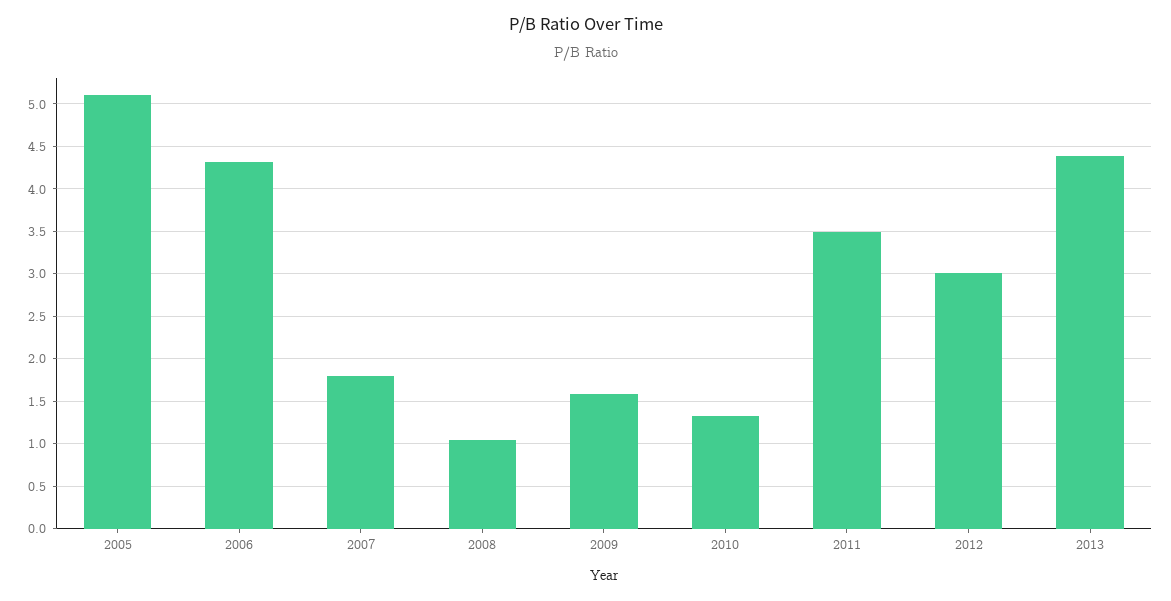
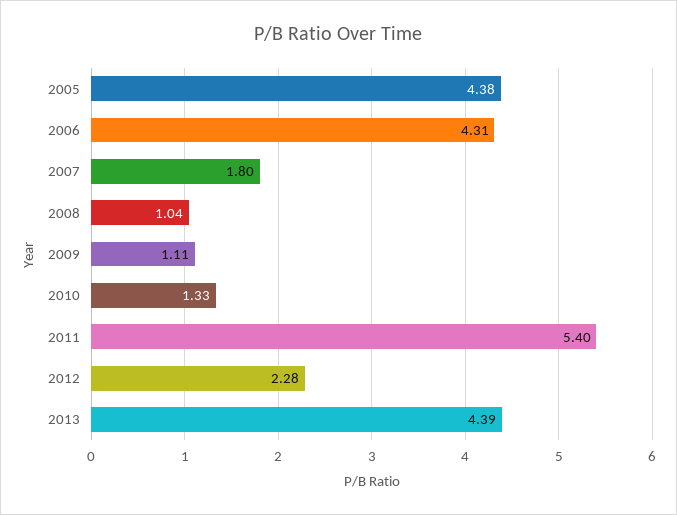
2005: 5.1 -> 4.38
2009: 1.6 -> 1.11
2011: 3.5 -> 5.4
2012: 3 -> 2.28

